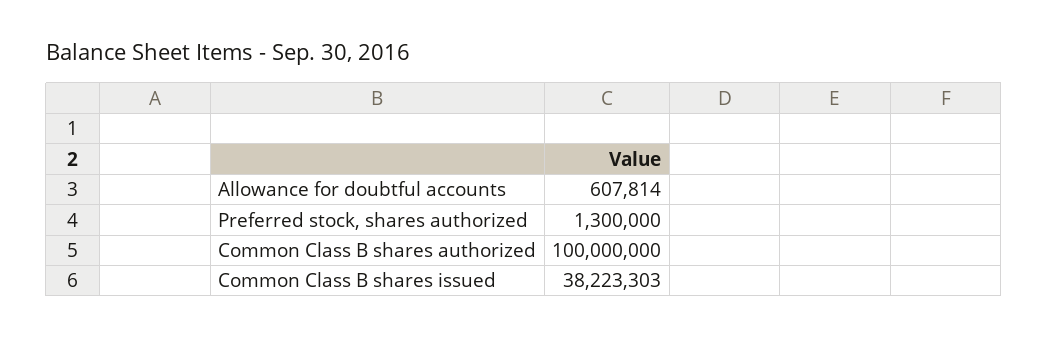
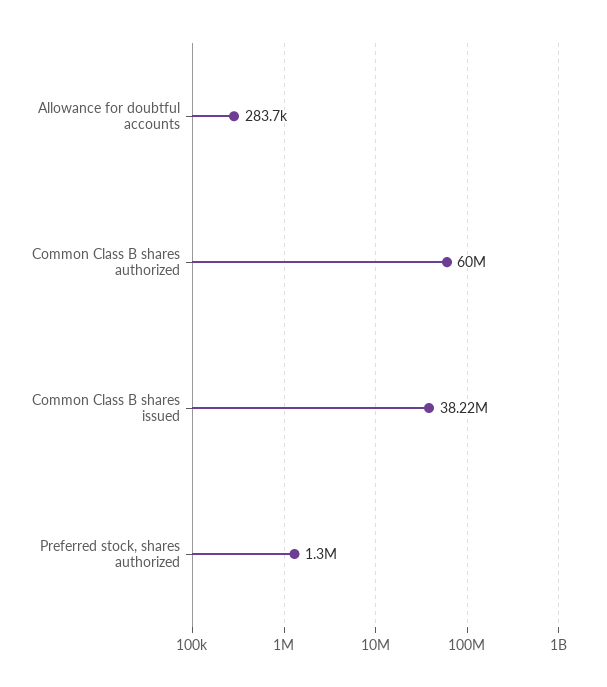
Allowance for doubtful accounts: 607814 -> 283700
Common Class B shares authorized: 100000000 -> 60000000

